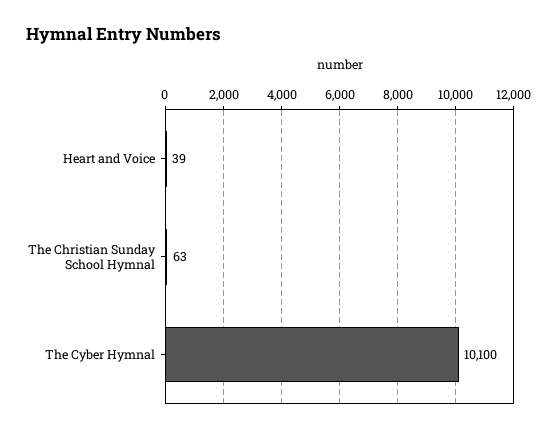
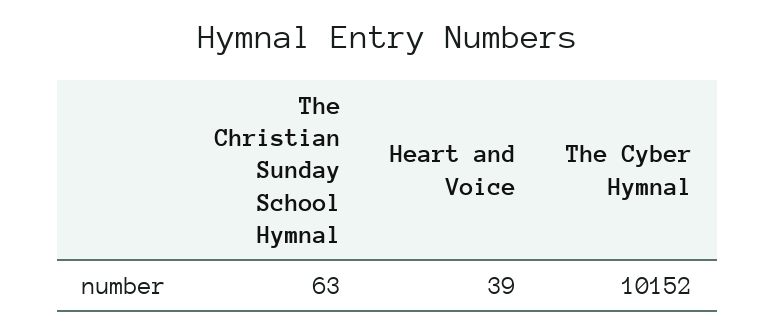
The Cyber Hymnal: 10100 -> 10152

